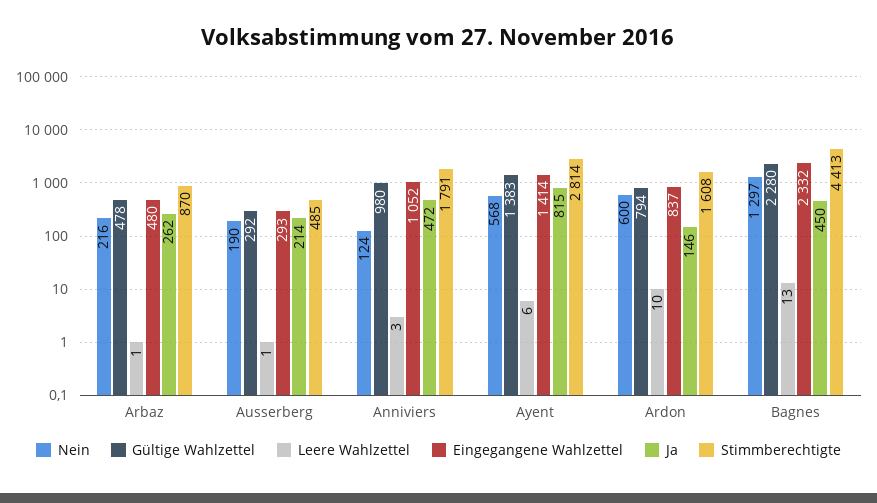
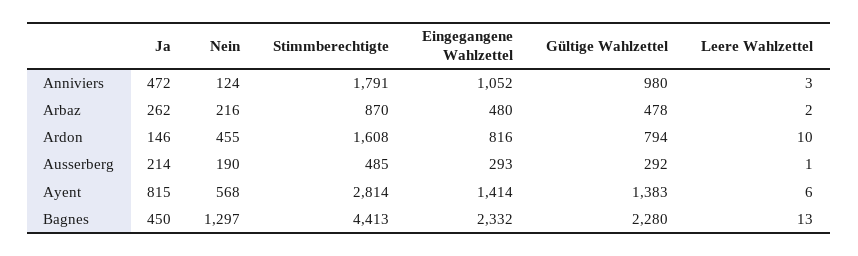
Leere Wahlzettel, Arbaz: 1 -> 2
Nein, Ardon: 600 -> 455
Eingegangene Wahlzettel, Ardon: 837 -> 816

